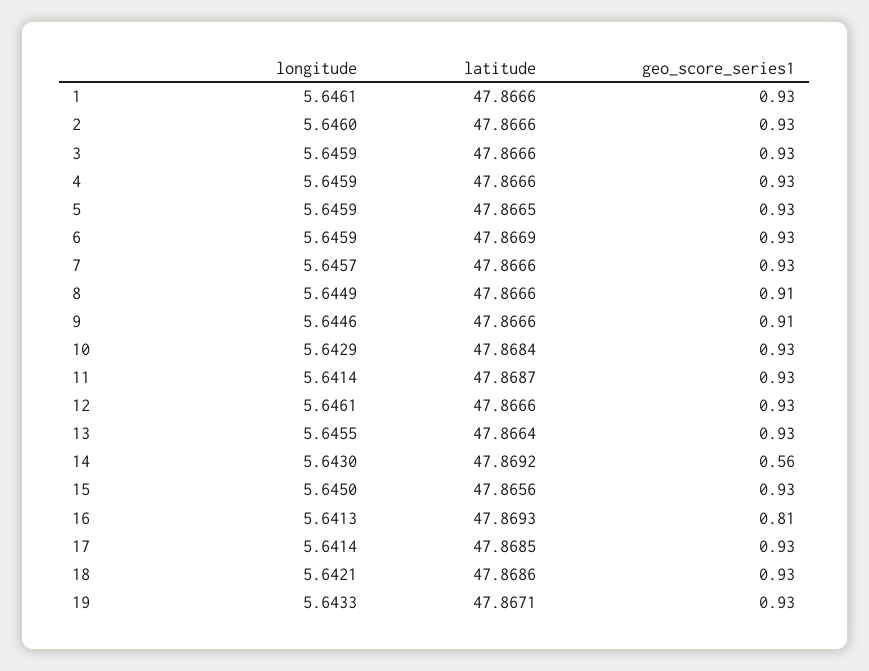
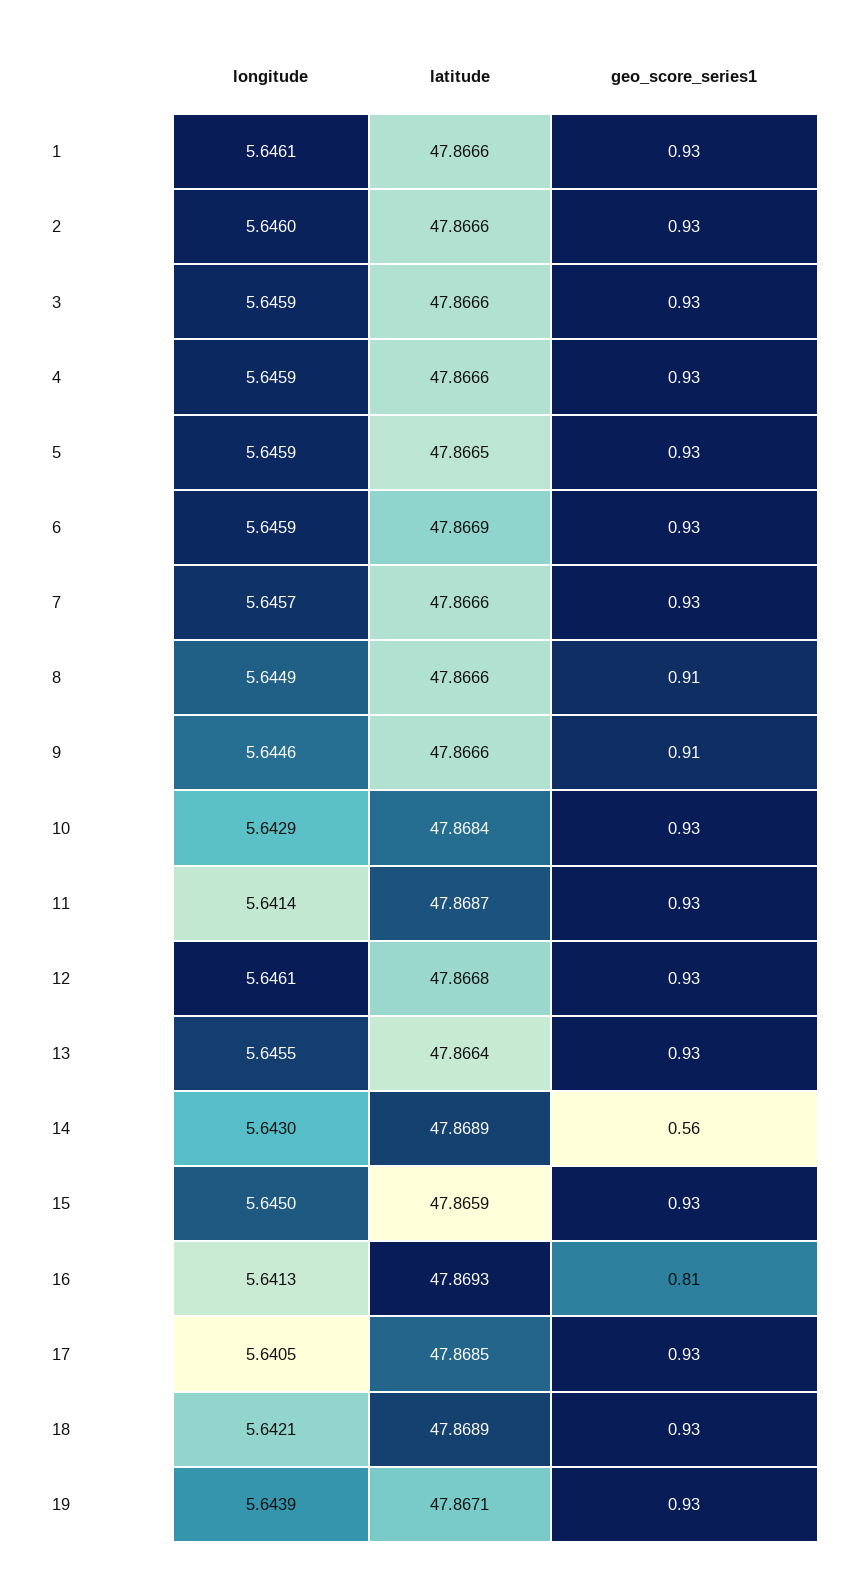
latitude, 12: 47.8666 -> 47.8668
latitude, 14: 47.8692 -> 47.8689
latitude, 15: 47.8656 -> 47.8659
longitude, 17: 5.6414 -> 5.6405
latitude, 18: 47.8686 -> 47.8689
longitude, 19: 5.6433 -> 5.6439

